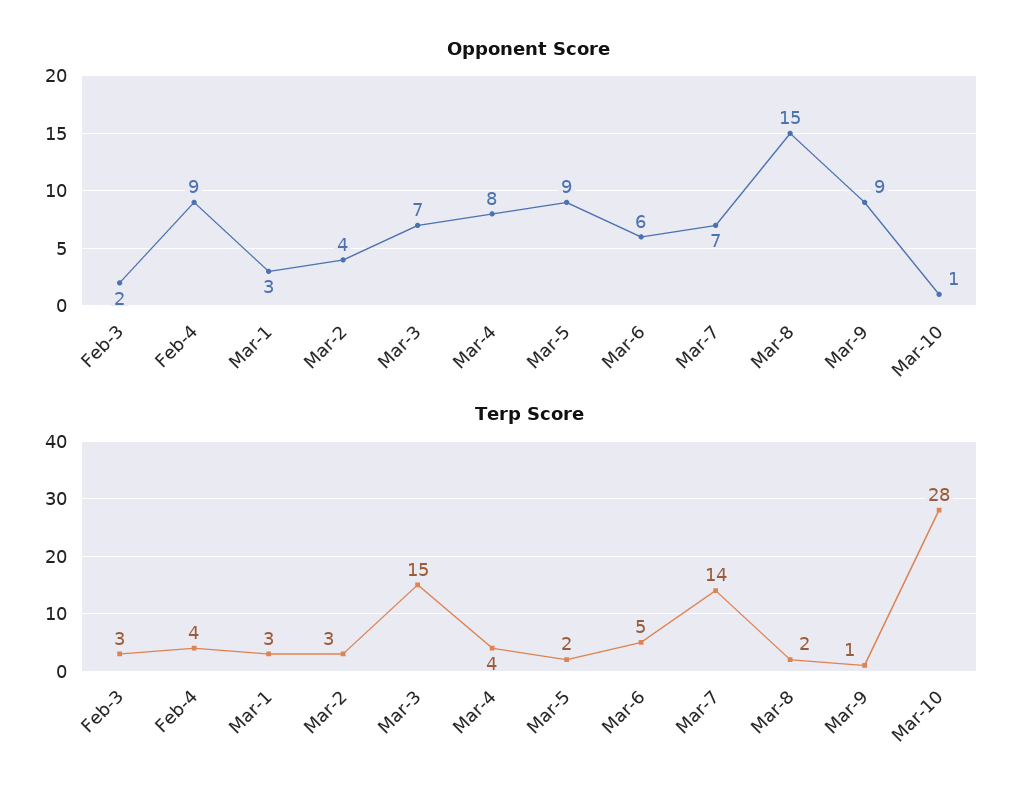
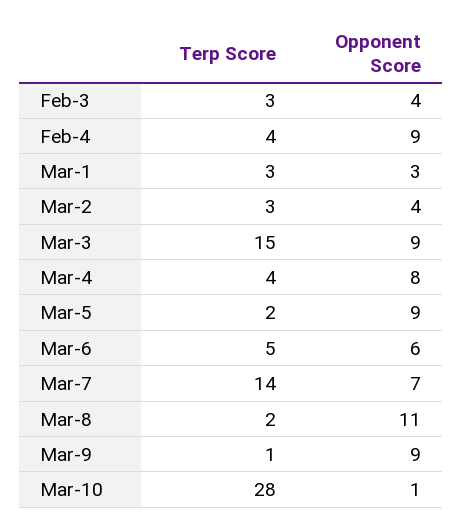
Opponent Score, Feb-3: 2 -> 4
Opponent Score, Mar-3: 7 -> 9
Opponent Score, Mar-8: 15 -> 11

